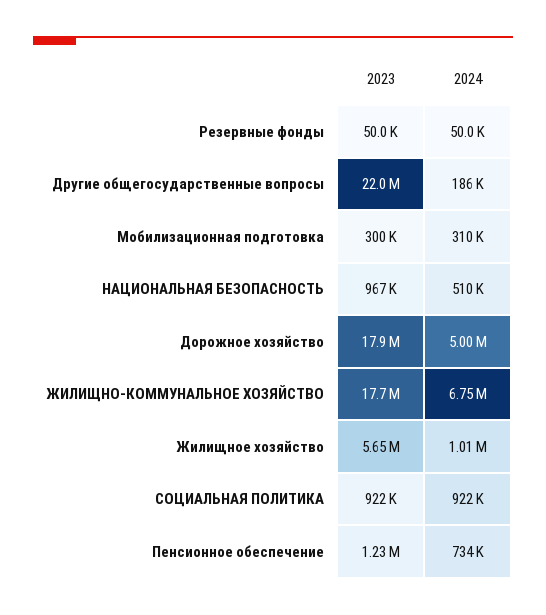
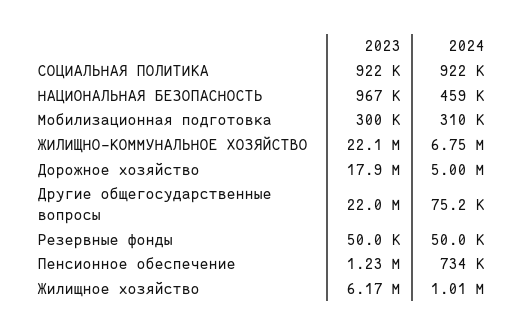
2024, Другие общегосударственные вопросы: 186000 -> 75200
2024, НАЦИОНАЛЬНАЯ БЕЗОПАСНОСТЬ: 510000 -> 459000
2023, ЖИЛИЩНО-КОММУНАЛЬНОЕ ХОЗЯЙСТВО: 17700000 -> 22100000
2023, Жилищное хозяйство: 5650000 -> 6170000

